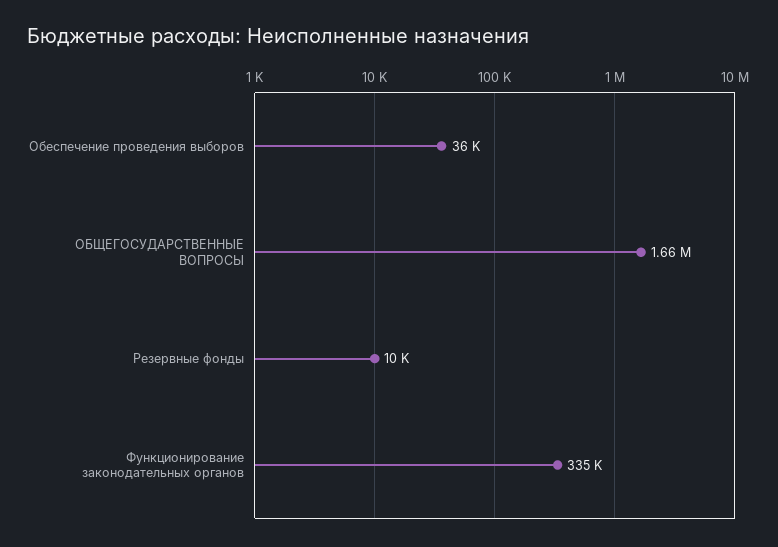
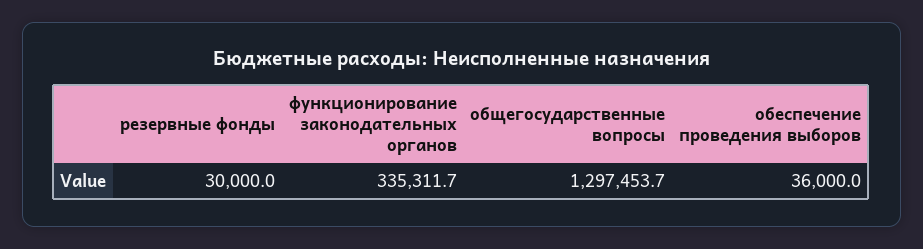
ОБЩЕГОСУДАРСТВЕННЫЕ ВОПРОСЫ: 1660000 -> 1297453.7
Резервные фонды: 10000 -> 30000

